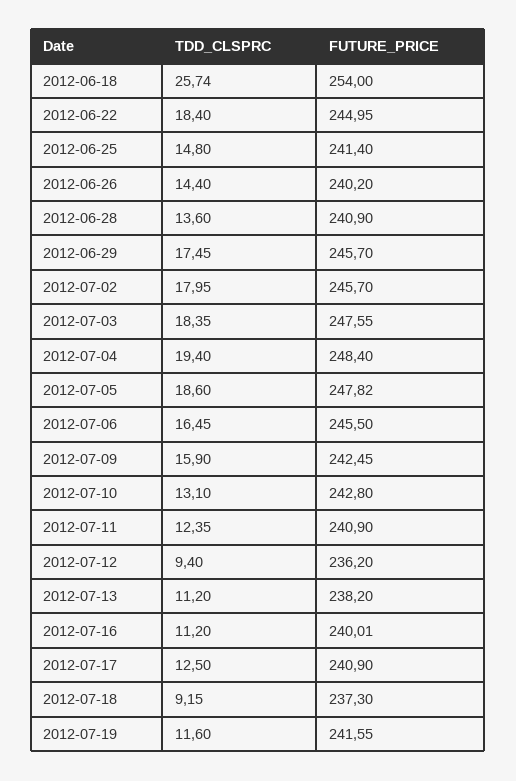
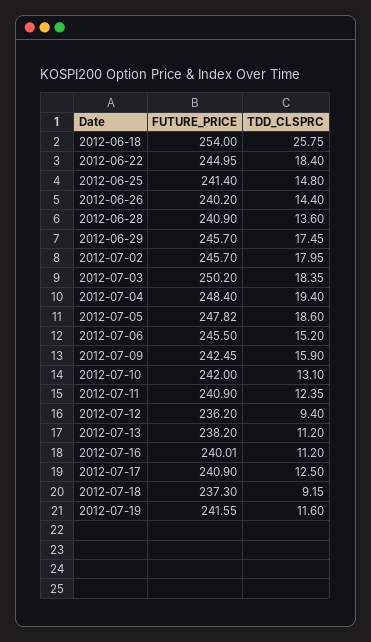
TDD_CLSPRC, 2012-06-18: 25.74 -> 25.75
FUTURE_PRICE, 2012-07-03: 247.55 -> 250.2
TDD_CLSPRC, 2012-07-06: 16.45 -> 15.2
FUTURE_PRICE, 2012-07-10: 242.8 -> 242

